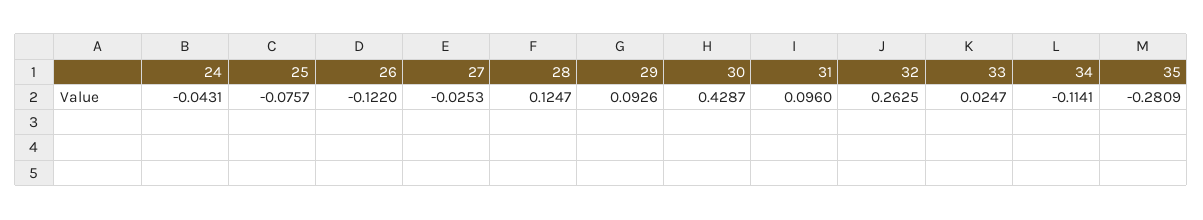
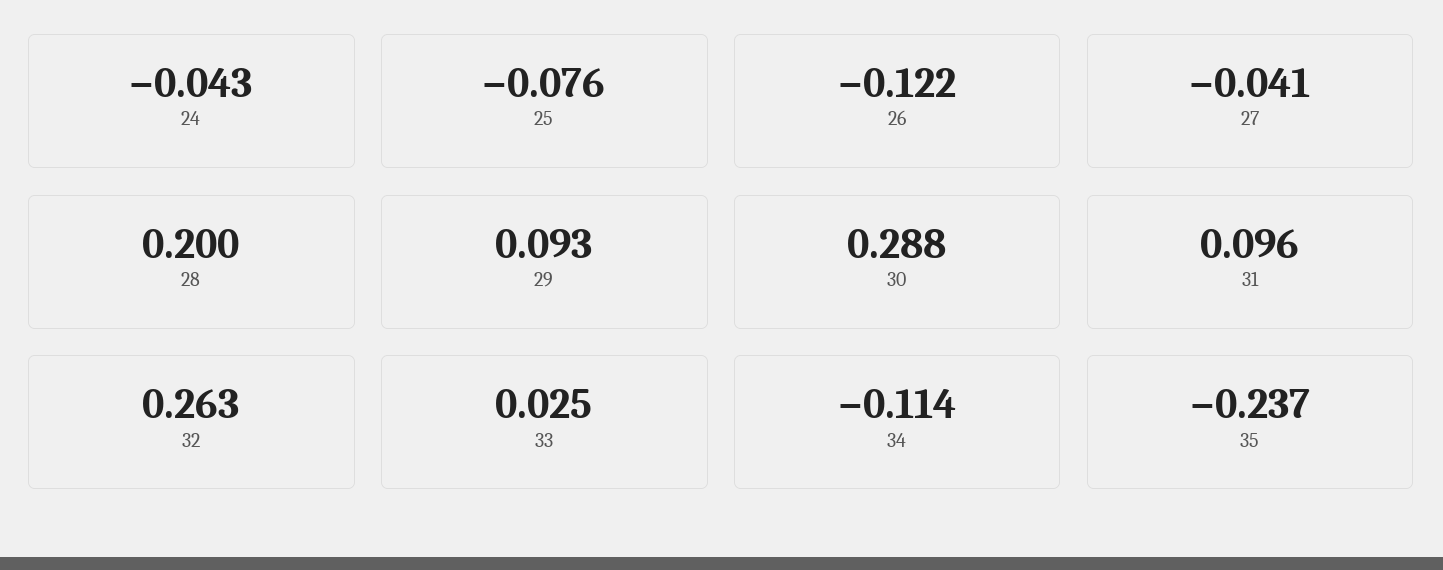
27: -0.0253 -> -0.041
28: 0.1247 -> 0.2
30: 0.4287 -> 0.288
35: -0.2809 -> -0.237

